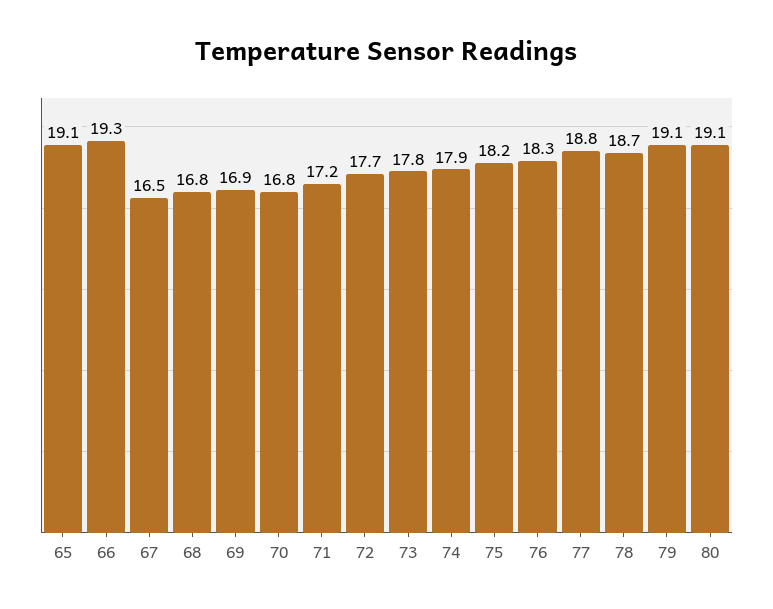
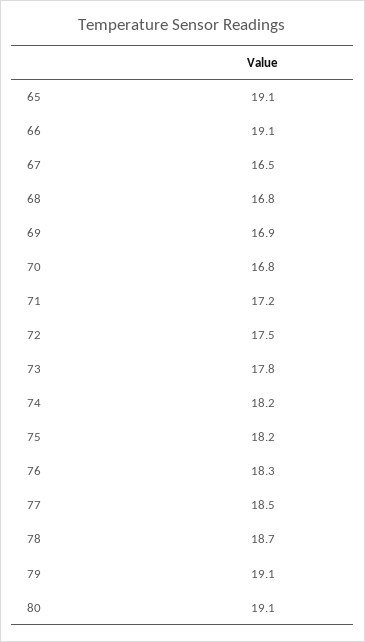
66: 19.3 -> 19.1
72: 17.7 -> 17.5
74: 17.9 -> 18.2
77: 18.8 -> 18.5

